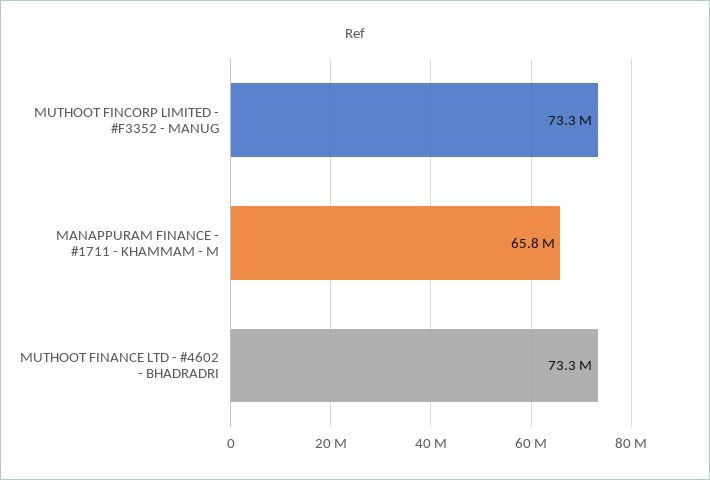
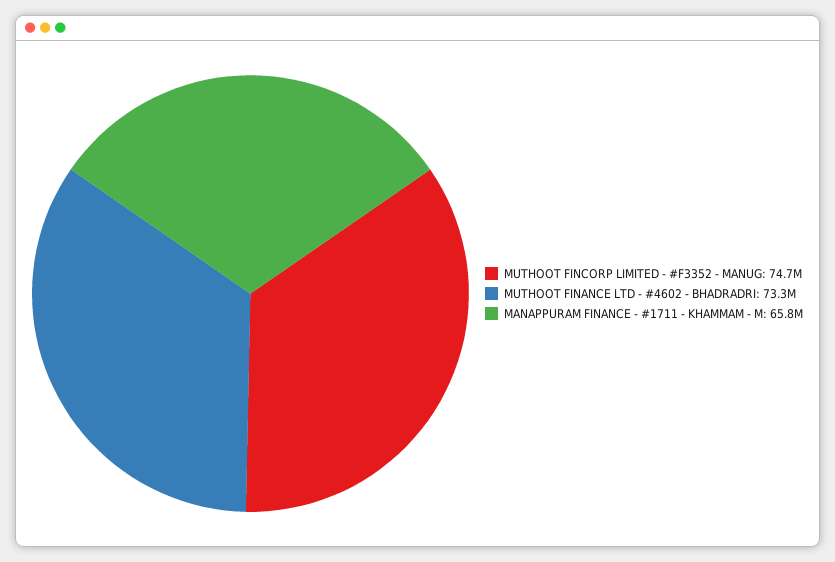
MUTHOOT FINCORP LIMITED - #F3352 - MANUG: 73300000 -> 74700000

